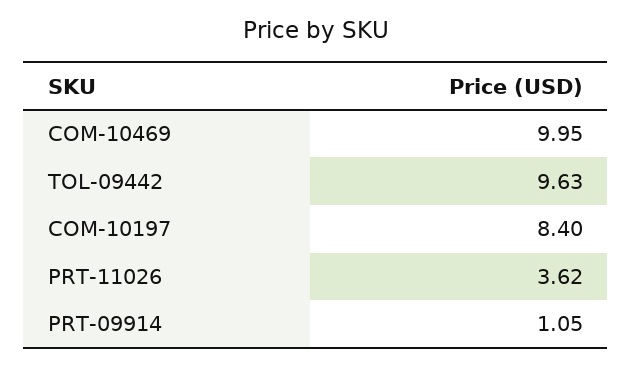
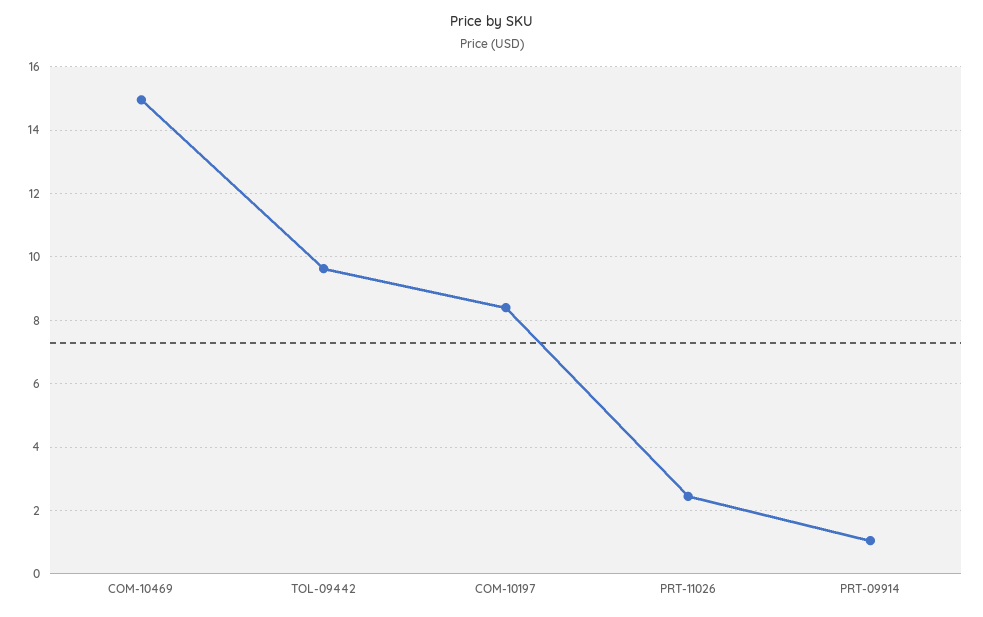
COM-10469: 9.95 -> 15
PRT-11026: 3.62 -> 2.4

